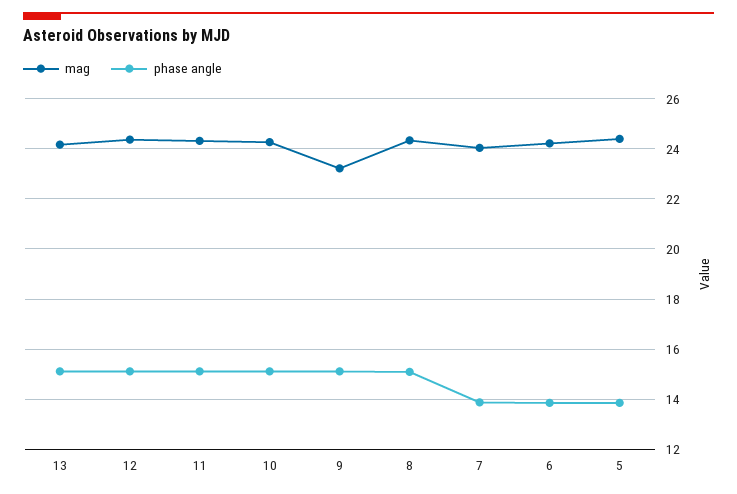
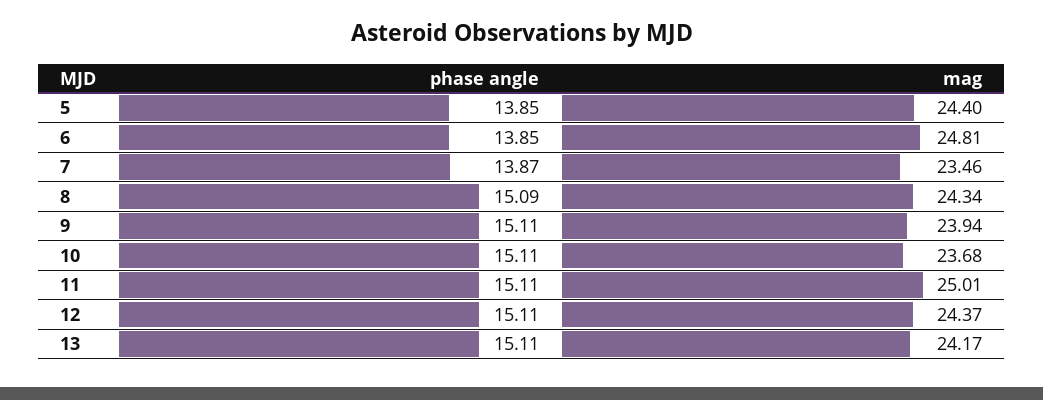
mag, 11: 24.25 -> 25.01
mag, 10: 24.25 -> 23.68
mag, 9: 23.25 -> 23.94
mag, 7: 24 -> 23.46
mag, 6: 24.25 -> 24.81

